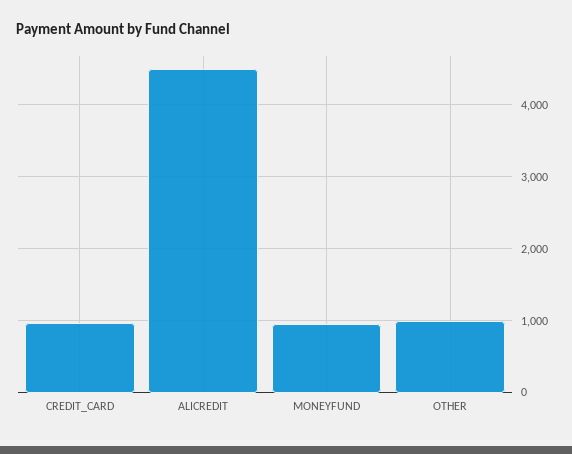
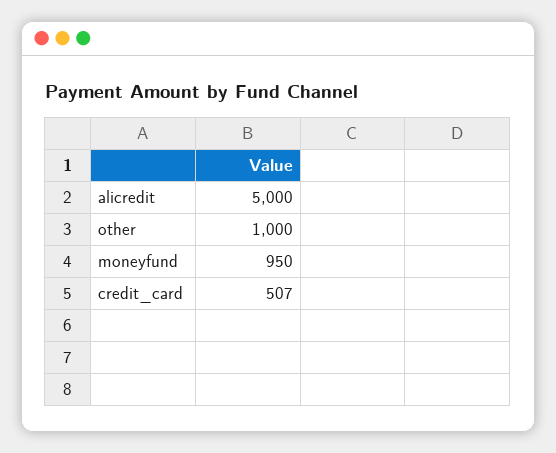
CREDIT_CARD: 1000 -> 507
ALICREDIT: 4500 -> 5000

